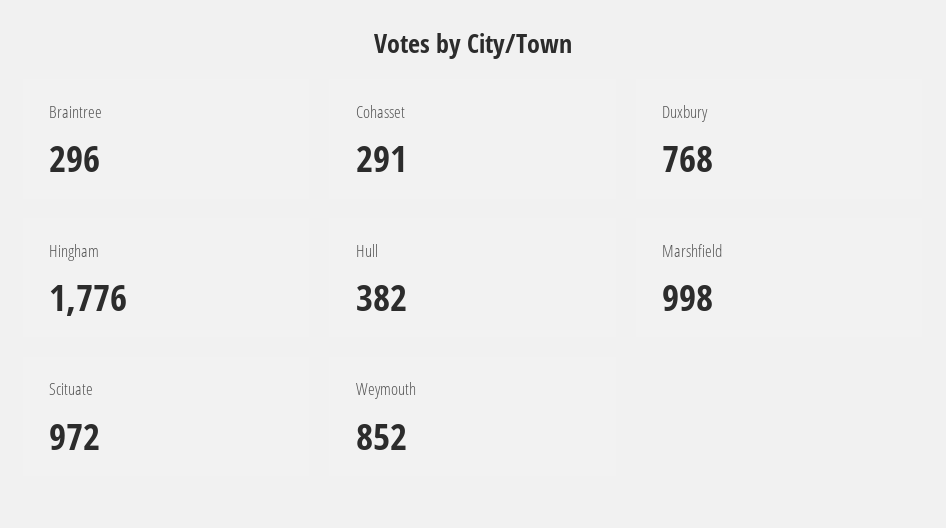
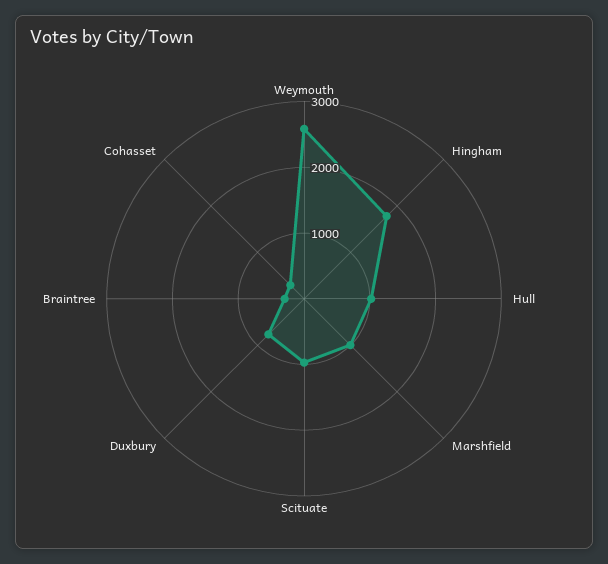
Hull: 382 -> 1000
Weymouth: 852 -> 2600

